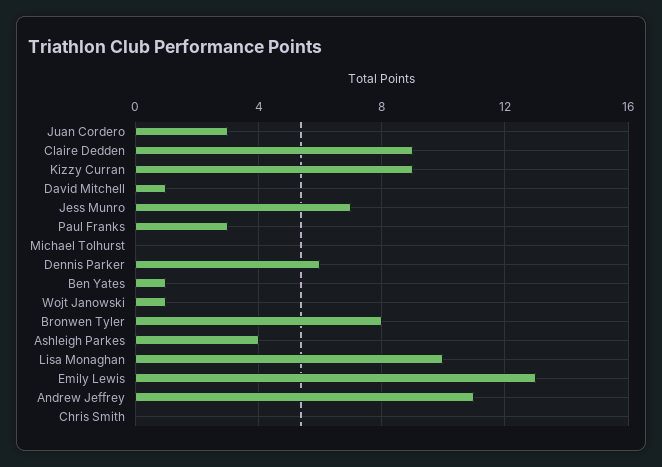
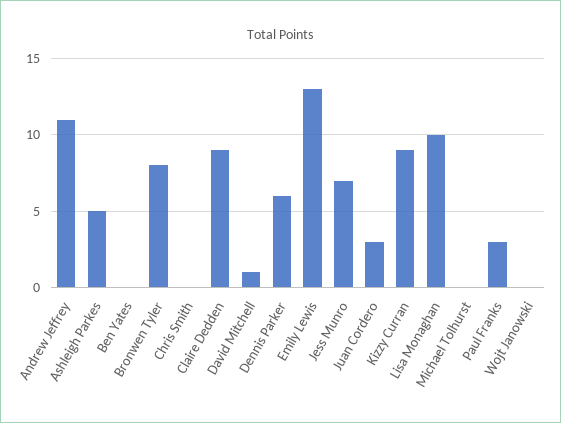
Ben Yates: 1 -> 0
Wojt Janowski: 1 -> 0
Ashleigh Parkes: 4 -> 5

